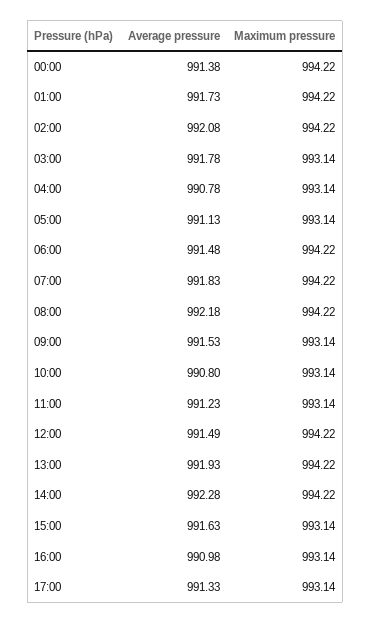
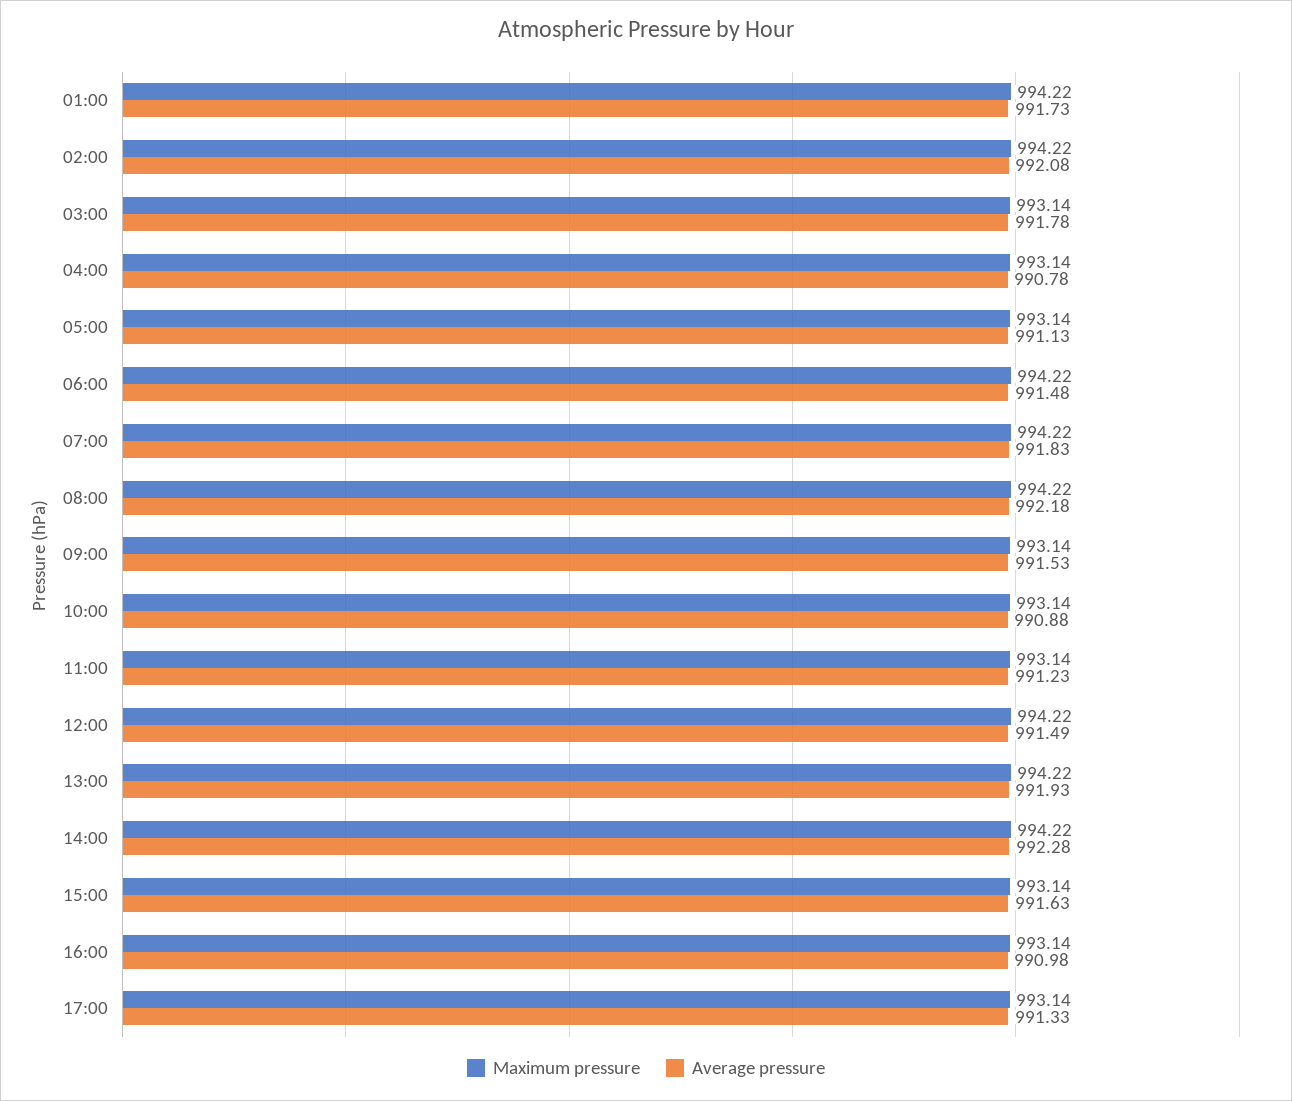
Average pressure, 00:00: 991.38 -> none
Maximum pressure, 00:00: 994.22 -> none
Average pressure, 10:00: 990.8 -> 990.88

